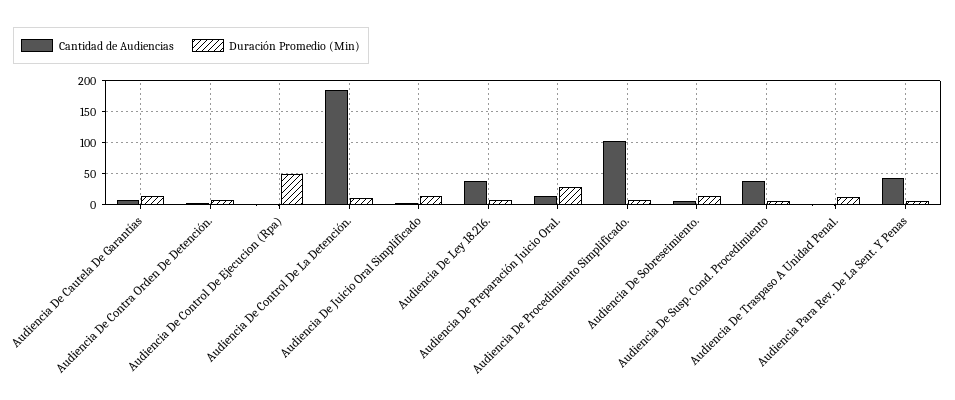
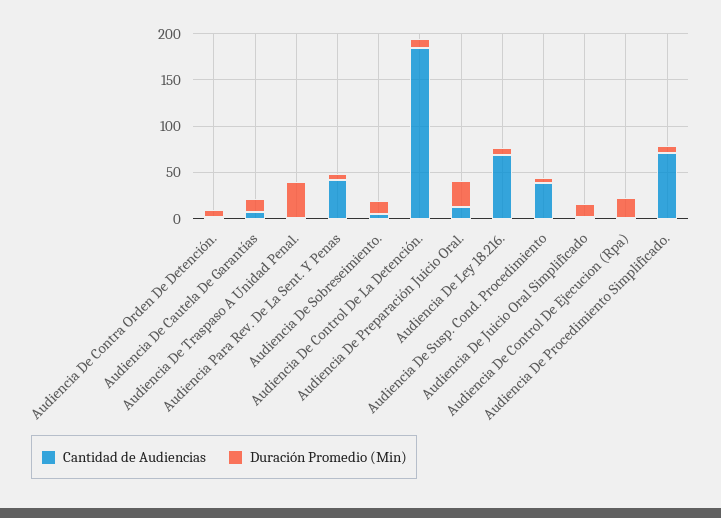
Duración Promedio (Min), Audiencia De Control De Ejecucion (Rpa): 50 -> 20
Cantidad de Audiencias, Audiencia De Ley 18.216.: 40 -> 70
Cantidad de Audiencias, Audiencia De Procedimiento Simplificado.: 100 -> 70
Duración Promedio (Min), Audiencia De Traspaso A Unidad Penal.: 10 -> 40

